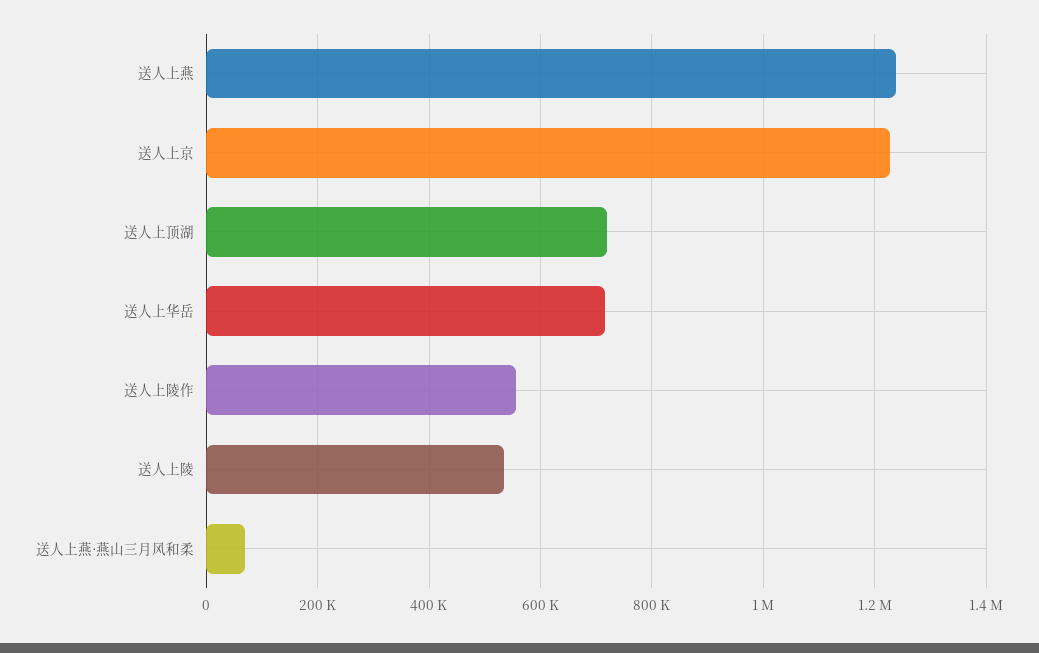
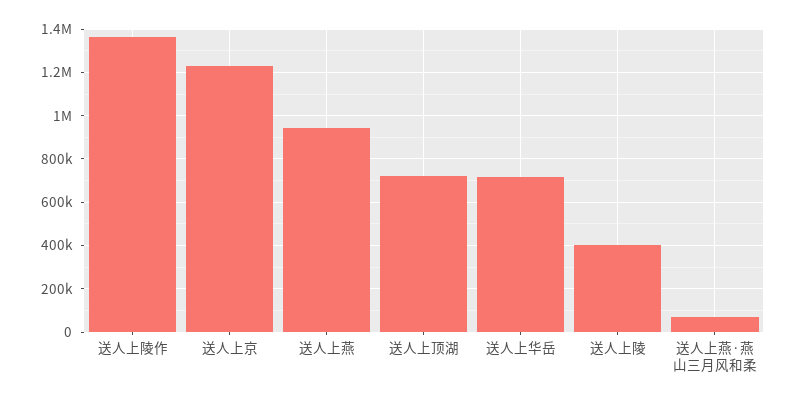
送人上燕: 1240000 -> 950000
送人上陵作: 560000 -> 1350000
送人上陵: 540000 -> 400000

